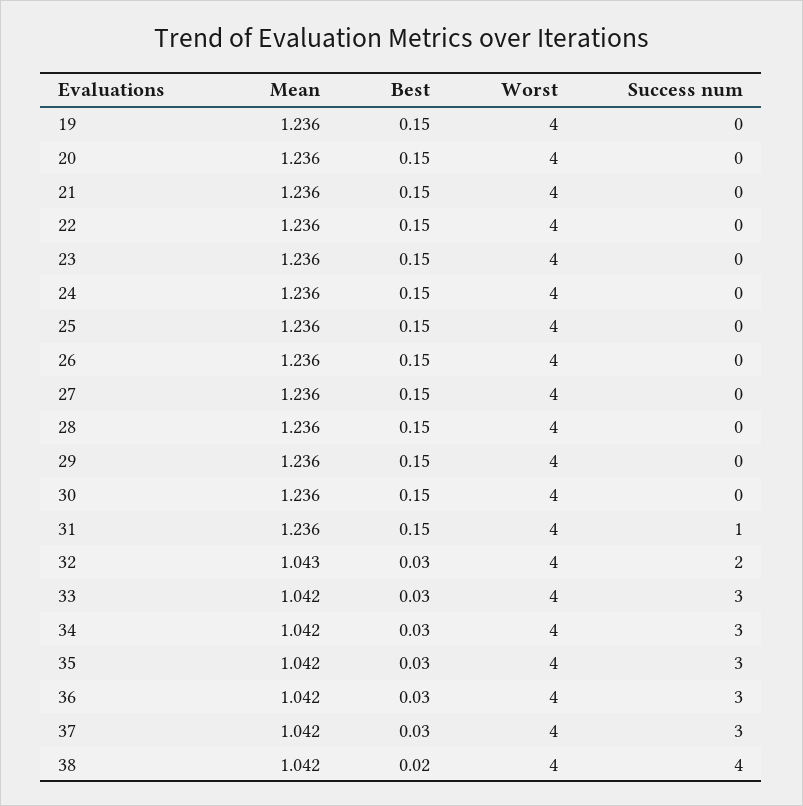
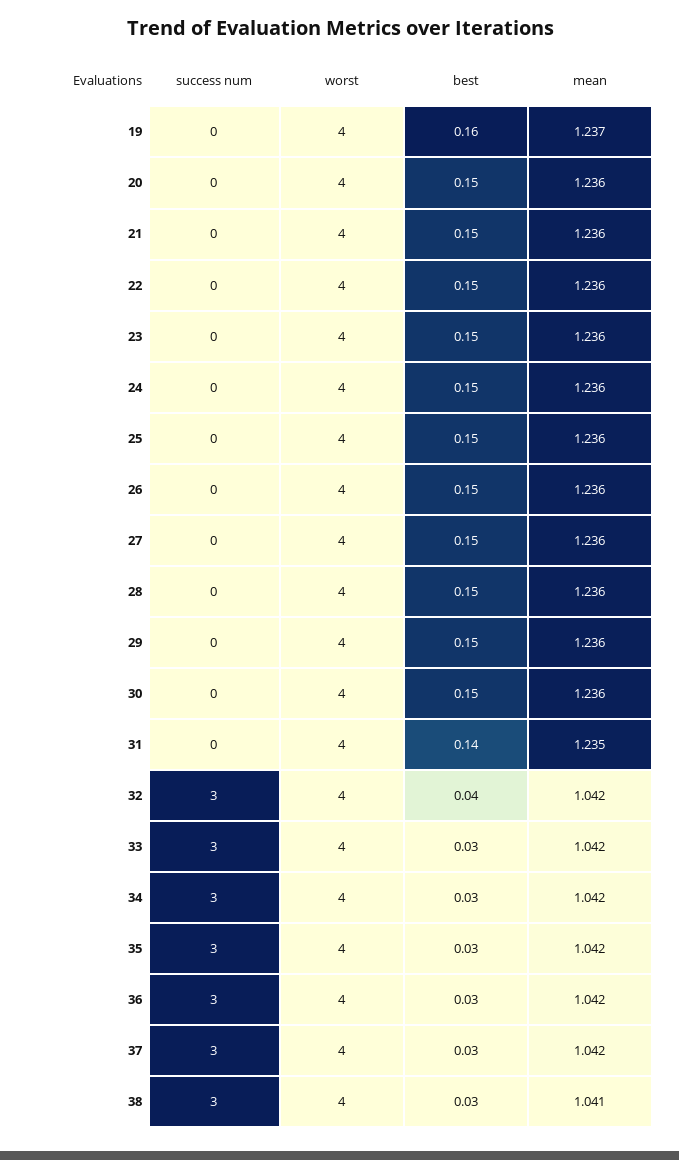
Mean, 19: 1.236 -> 1.237
Best, 19: 0.15 -> 0.16
Mean, 31: 1.236 -> 1.235
Best, 31: 0.15 -> 0.14
Success num, 31: 1 -> 0
Mean, 32: 1.043 -> 1.042
Best, 32: 0.03 -> 0.04
Success num, 32: 2 -> 3
Mean, 38: 1.042 -> 1.041
Best, 38: 0.02 -> 0.03
Success num, 38: 4 -> 3

